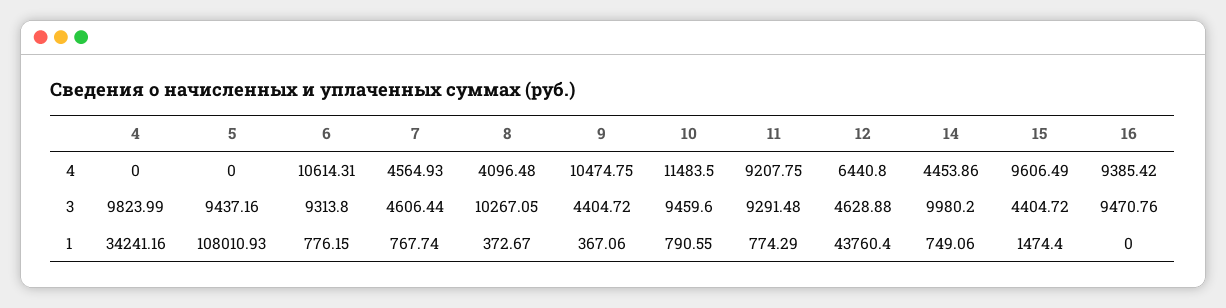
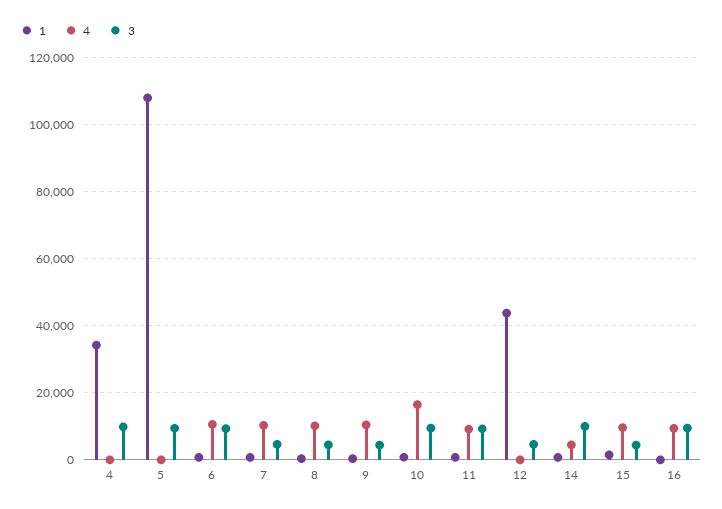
4, 7: 4564.93 -> 10000
4, 8: 4096.48 -> 10000
4, 10: 11483.5 -> 16000
4, 12: 6440.8 -> 0
3, 8: 10267.05 -> 4000

